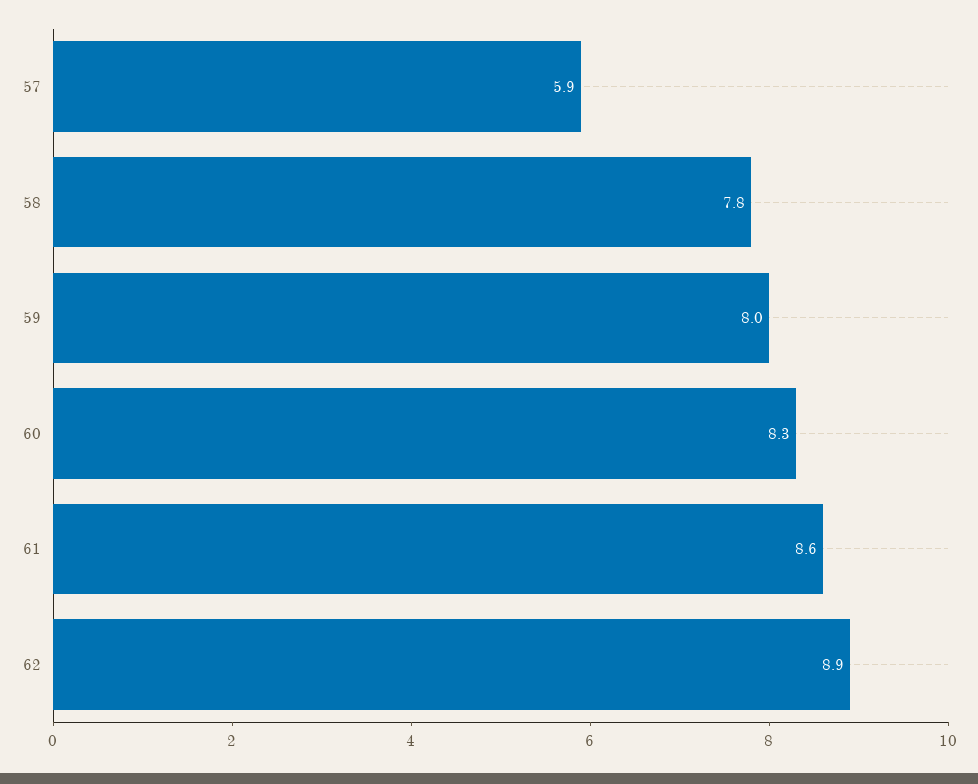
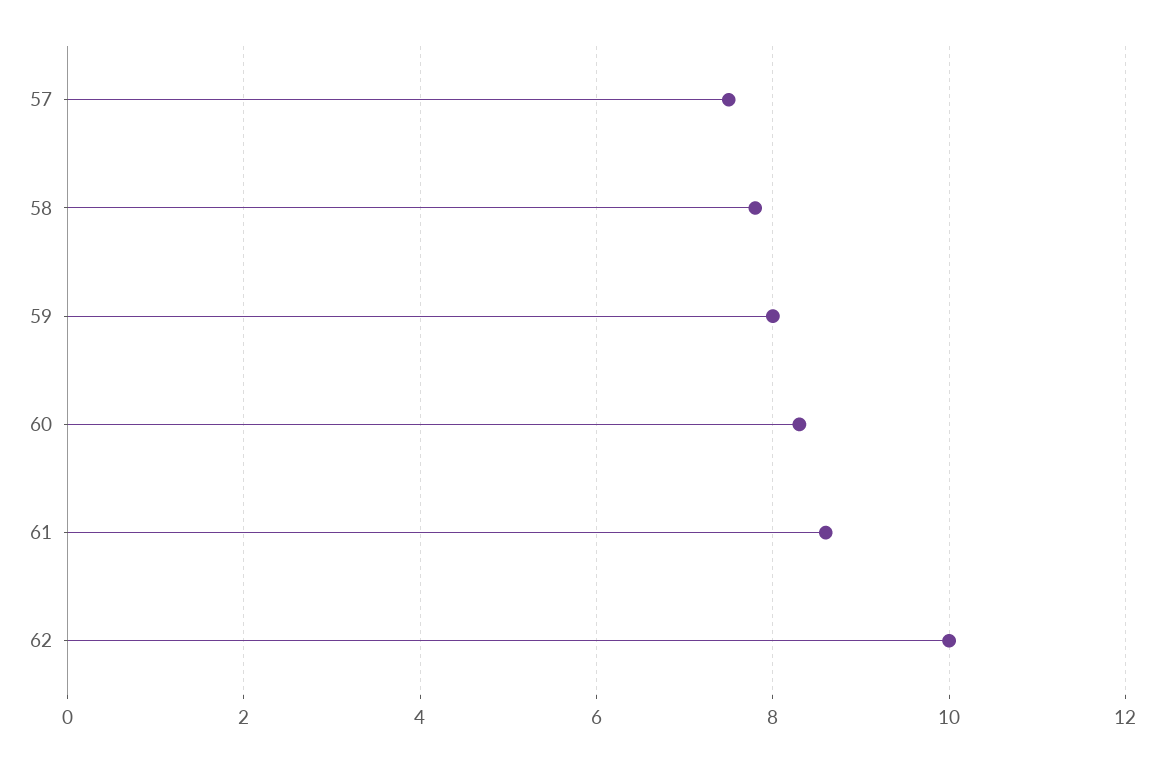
57: 5.9 -> 7.5
62: 8.9 -> 10

